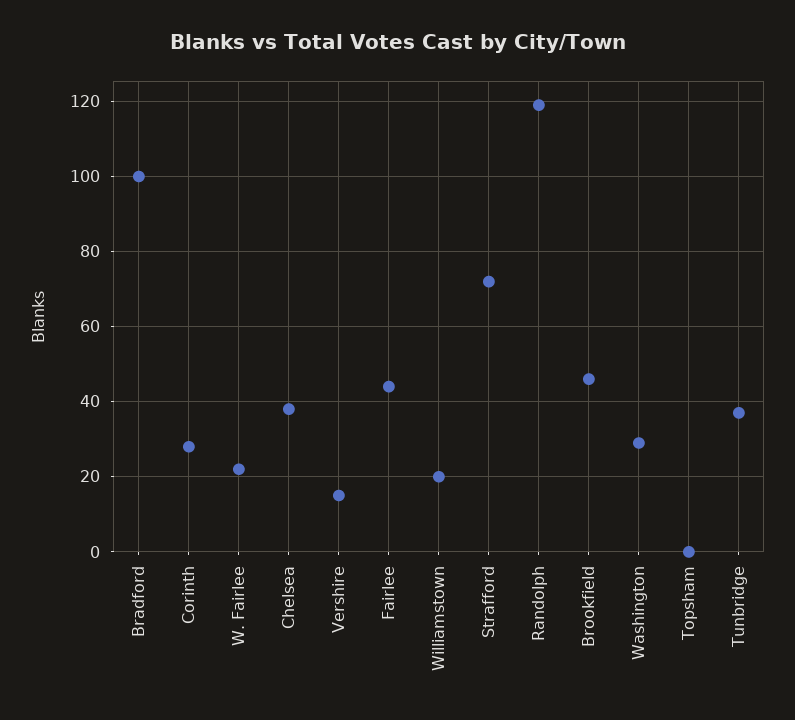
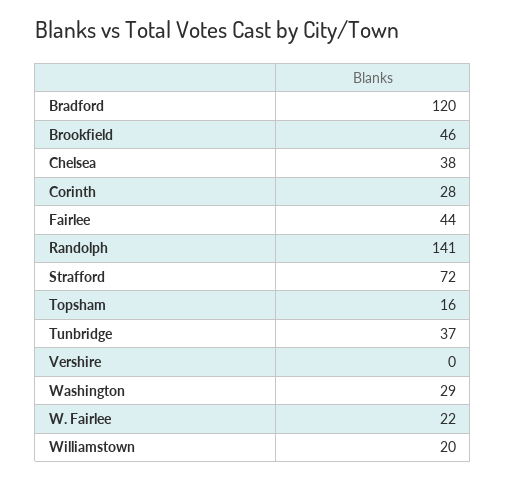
Bradford: 100 -> 120
Vershire: 15 -> 0
Randolph: 120 -> 141
Topsham: 0 -> 16

